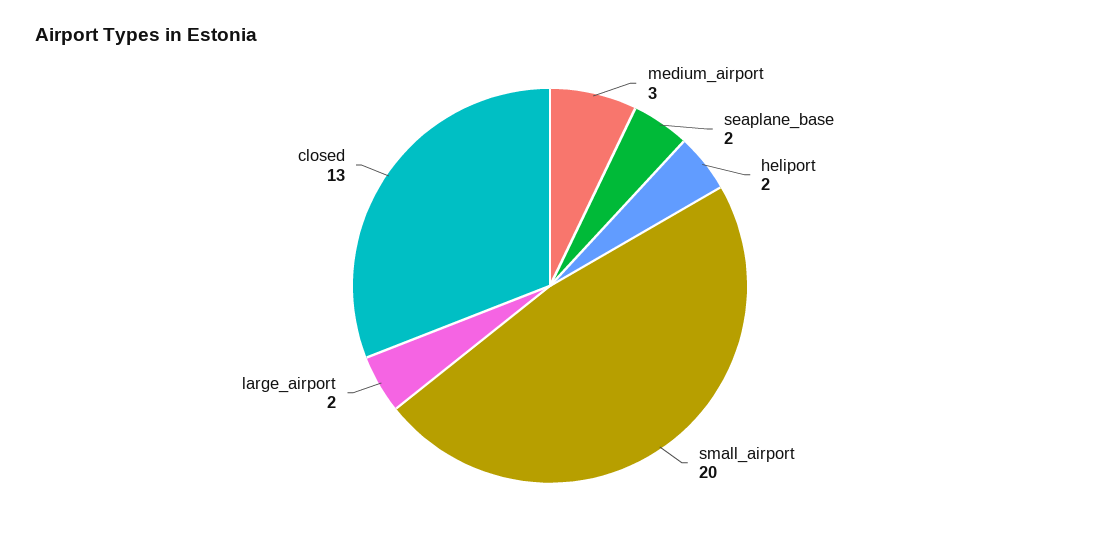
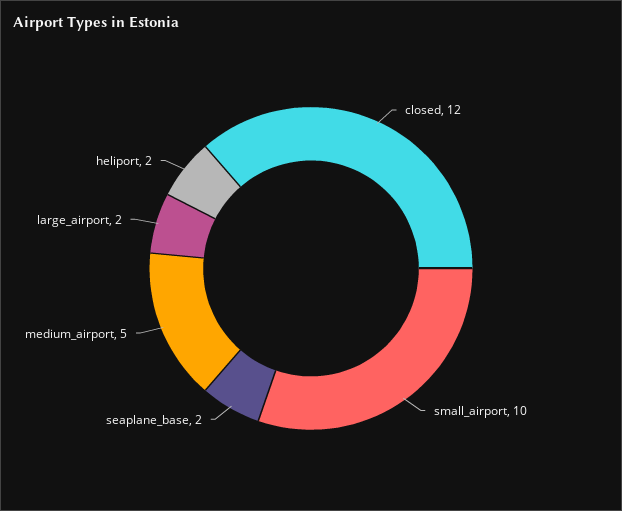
medium_airport: 3 -> 5
small_airport: 20 -> 10
closed: 13 -> 12

